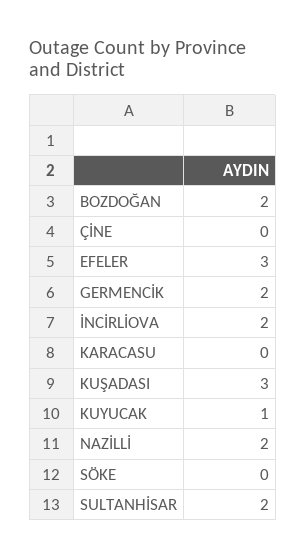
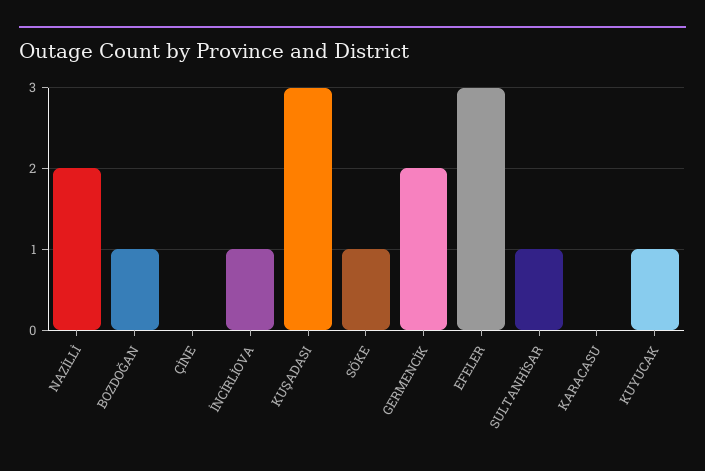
BOZDOĞAN: 2 -> 1
İNCİRLİOVA: 2 -> 1
SÖKE: 0 -> 1
SULTANHİSAR: 2 -> 1

